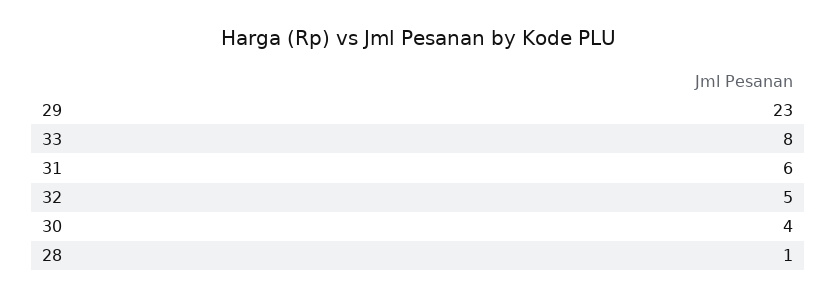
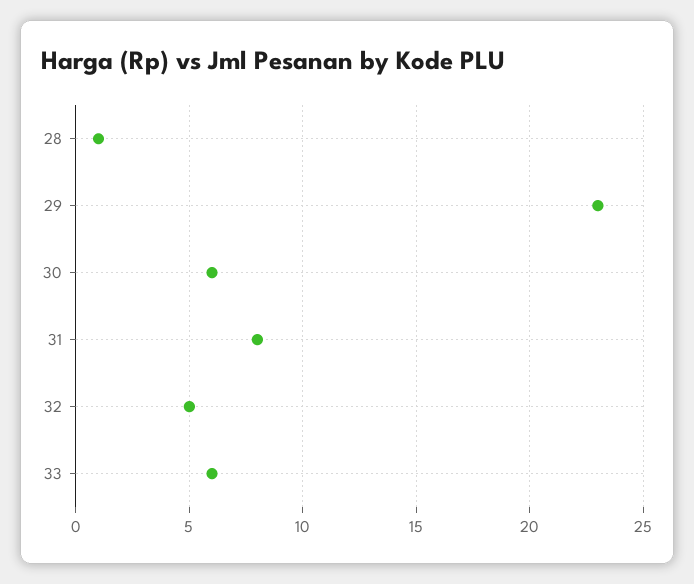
33: 8 -> 6
31: 6 -> 8
30: 4 -> 6

